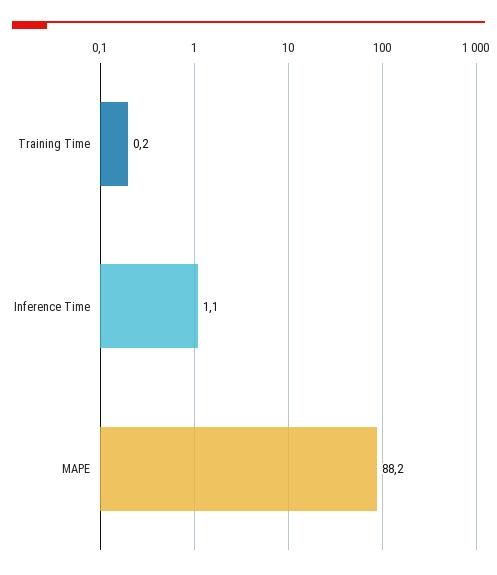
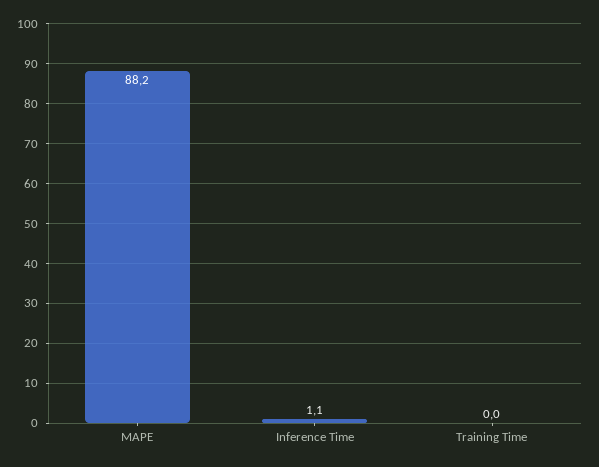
Training Time: 0.2 -> 0

